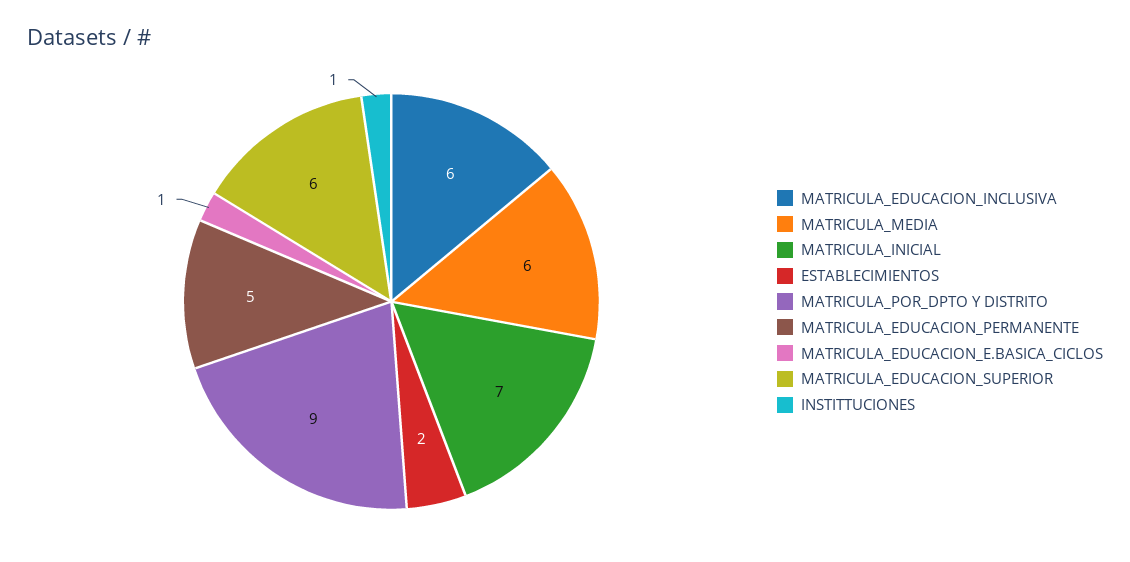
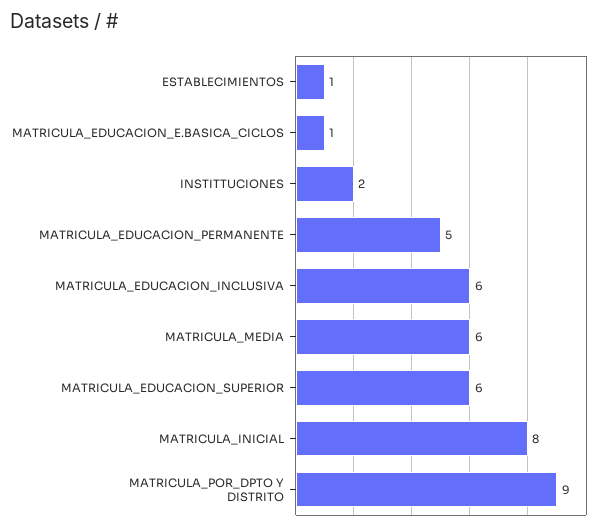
MATRICULA_INICIAL: 7 -> 8
ESTABLECIMIENTOS: 2 -> 1
INSTITTUCIONES: 1 -> 2

